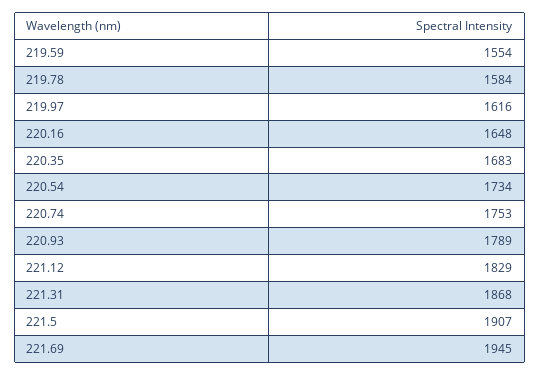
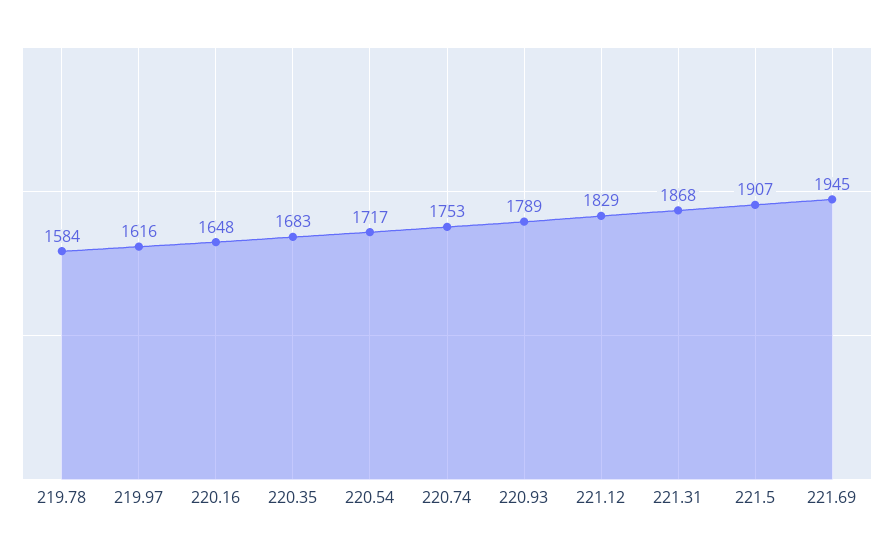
219.59: 1554 -> none
220.54: 1734 -> 1717

